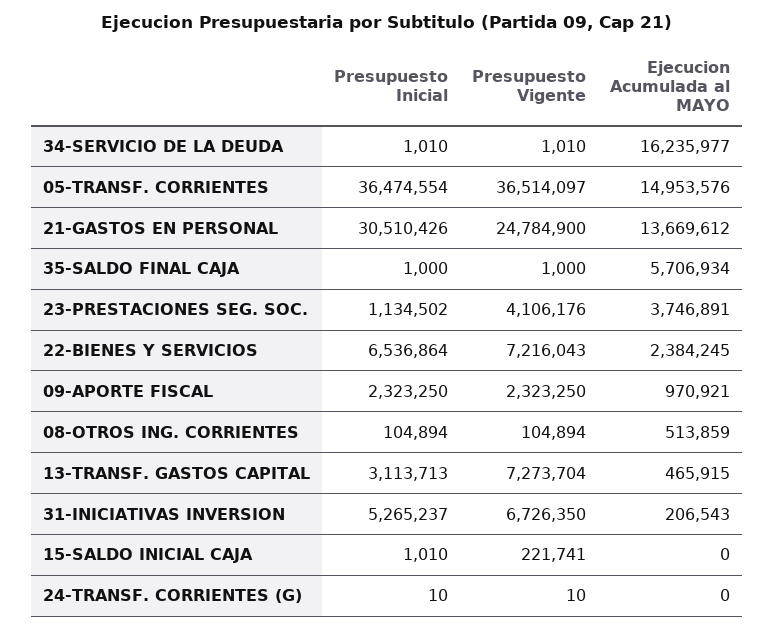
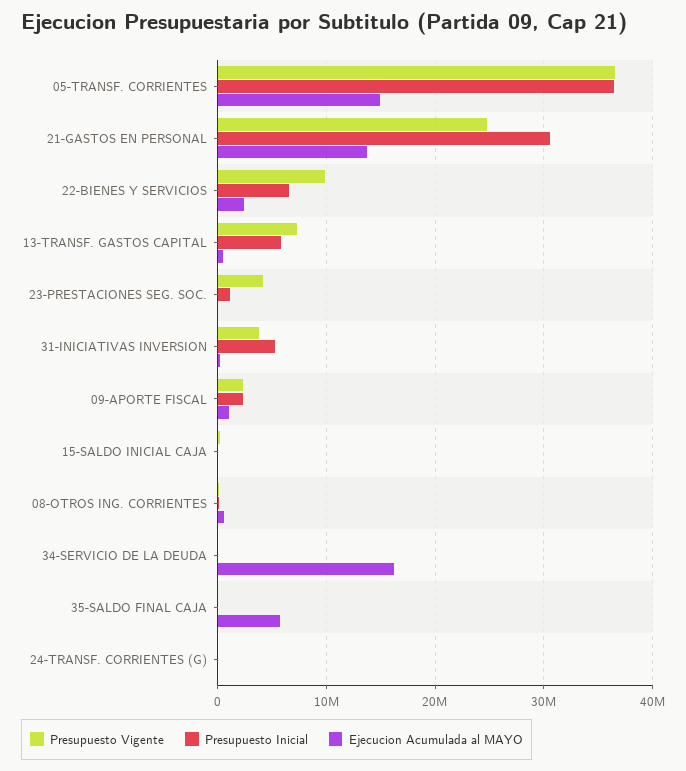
Ejecucion Acumulada al MAYO, 23-PRESTACIONES SEG. SOC.: 3746891 -> 0
Presupuesto Vigente, 22-BIENES Y SERVICIOS: 7216043 -> 10000000
Presupuesto Inicial, 13-TRANSF. GASTOS CAPITAL: 3113713 -> 6000000
Presupuesto Vigente, 31-INICIATIVAS INVERSION: 6726350 -> 4000000

